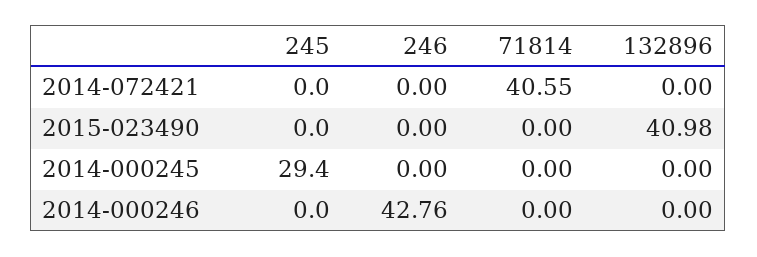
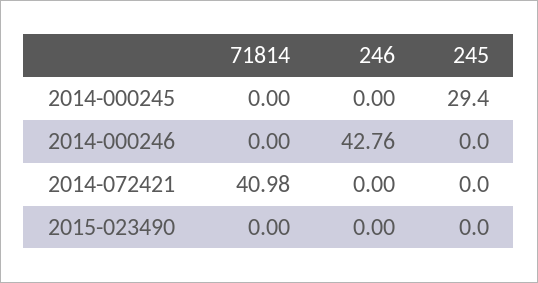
71814, 2014-072421: 40.55 -> 40.98
132896, 2014-072421: 0 -> none
132896, 2015-023490: 40.98 -> none
132896, 2014-000245: 0 -> none
132896, 2014-000246: 0 -> none

